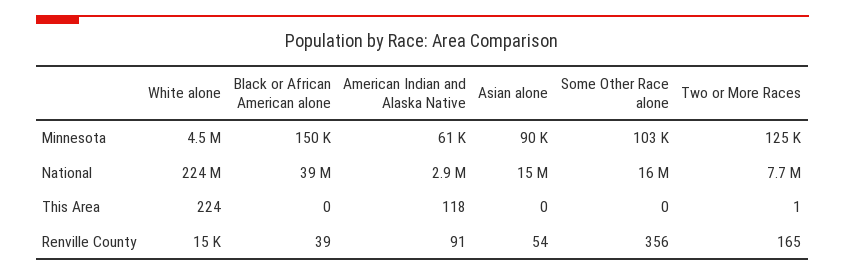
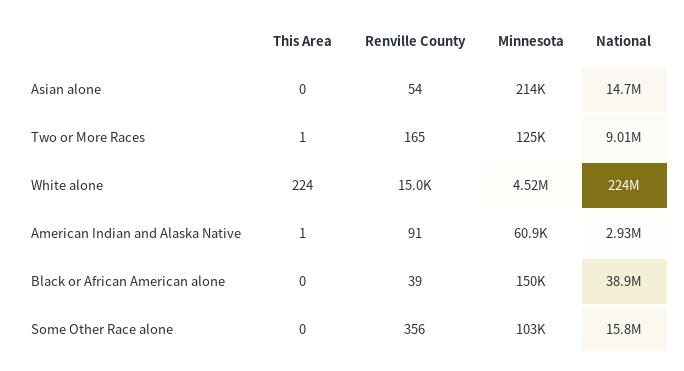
Asian alone, Minnesota: 90000 -> 214000
Two or More Races, National: 7700000 -> 9010000
American Indian and Alaska Native, This Area: 118 -> 1

